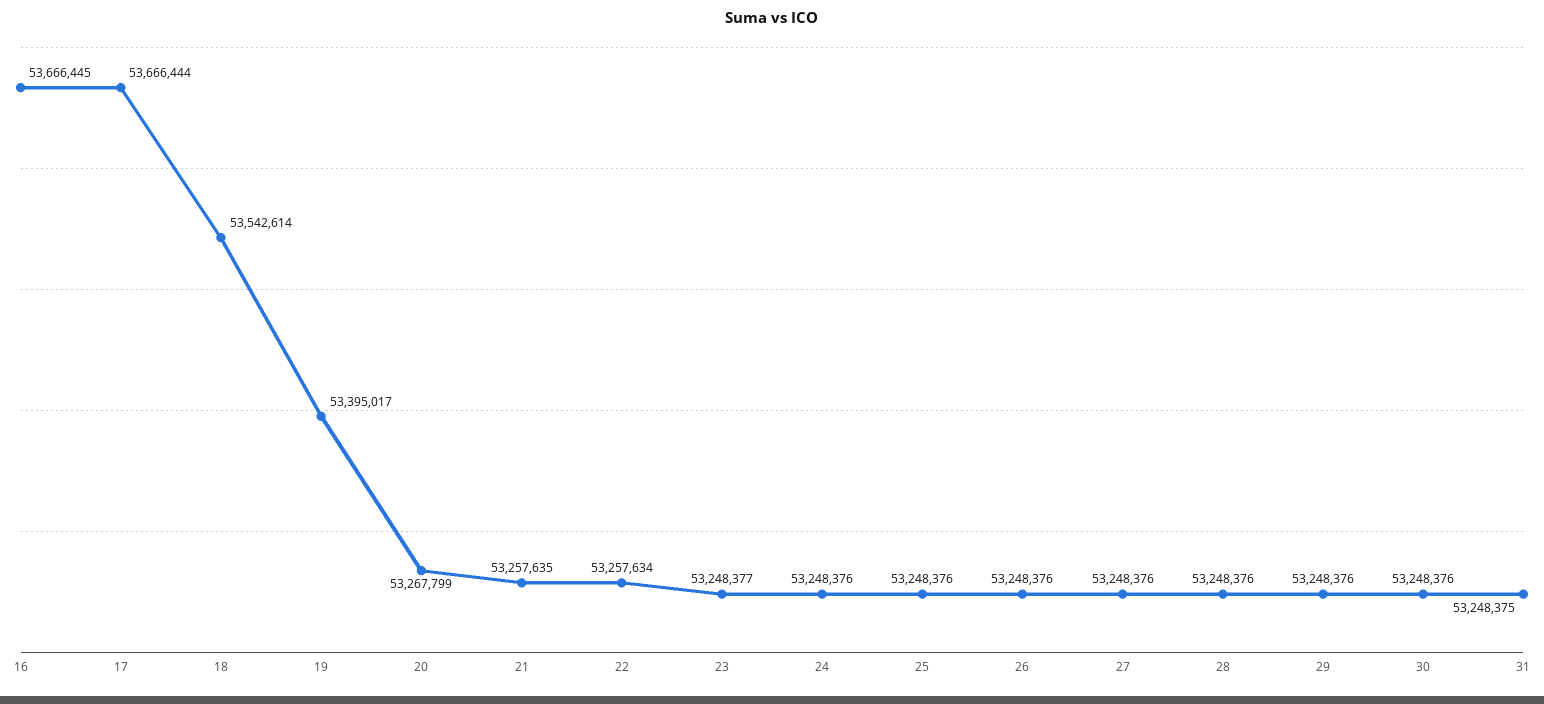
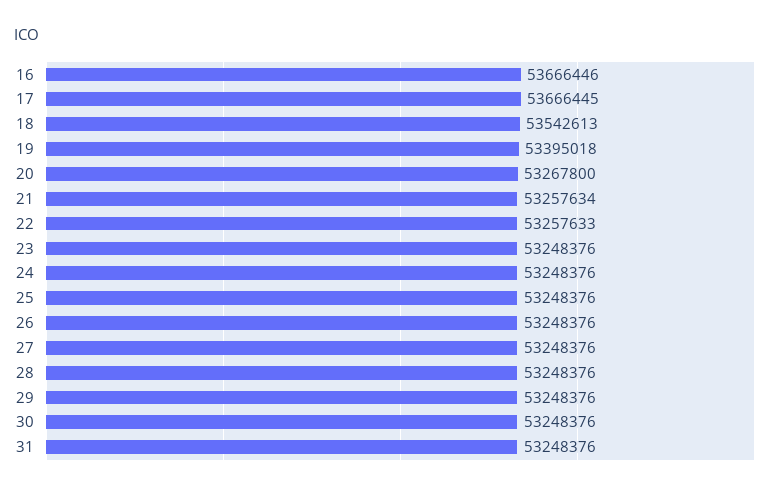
16: 53666445 -> 53666446
17: 53666444 -> 53666445
18: 53542614 -> 53542613
19: 53395017 -> 53395018
20: 53267799 -> 53267800
21: 53257635 -> 53257634
22: 53257634 -> 53257633
23: 53248377 -> 53248376
31: 53248375 -> 53248376

